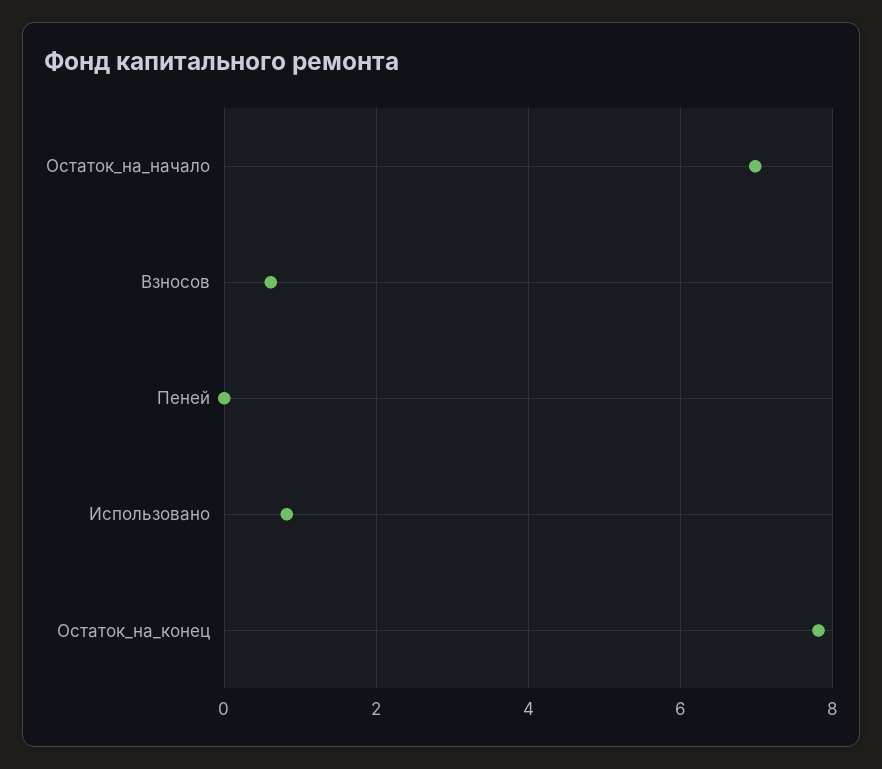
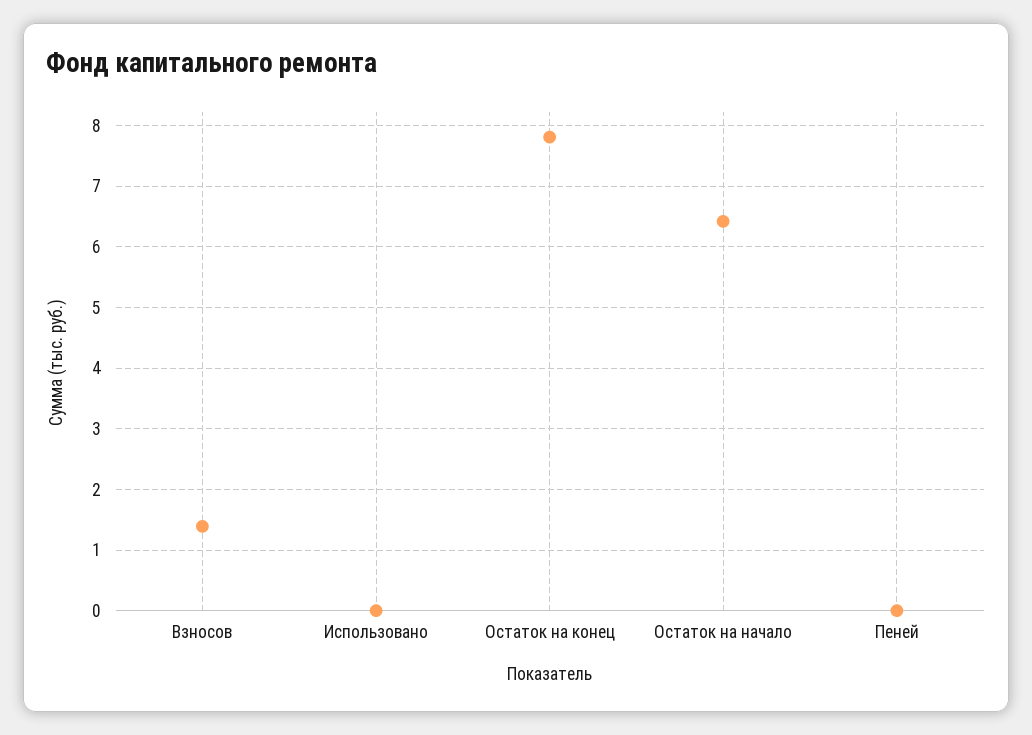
Остаток_на_начало: 7 -> 6.4
Взносов: 0.6 -> 1.4
Использовано: 0.8 -> 0

